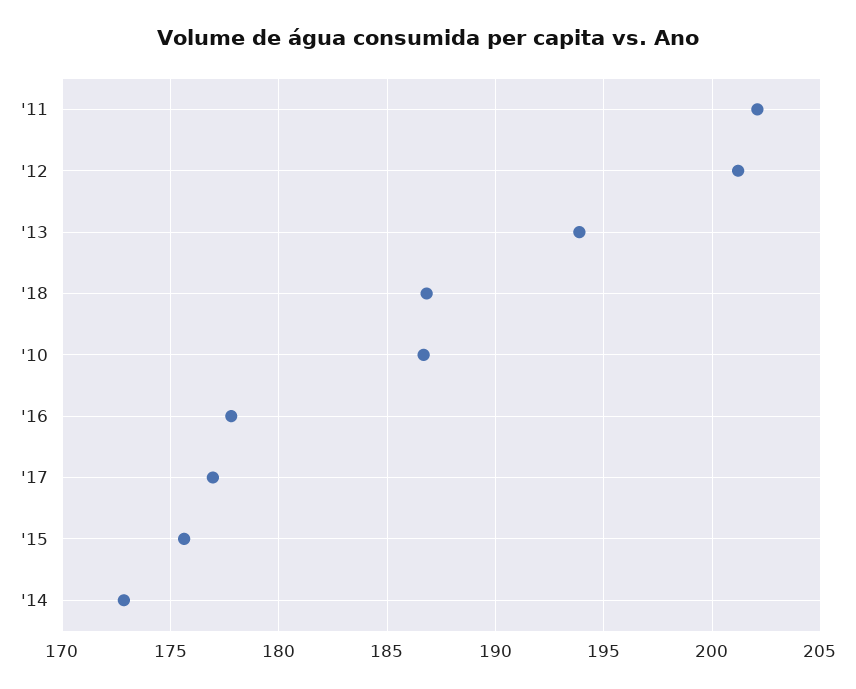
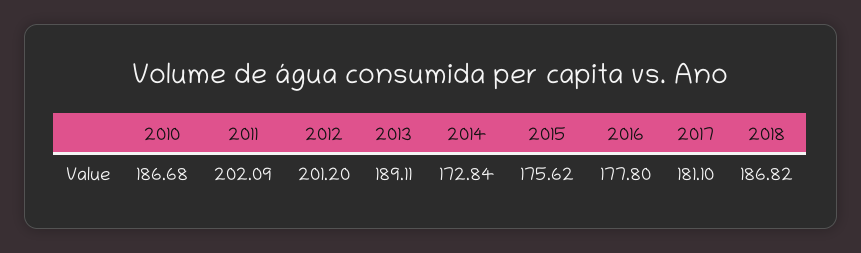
'13: 194 -> 189.11
'17: 177 -> 181.1

